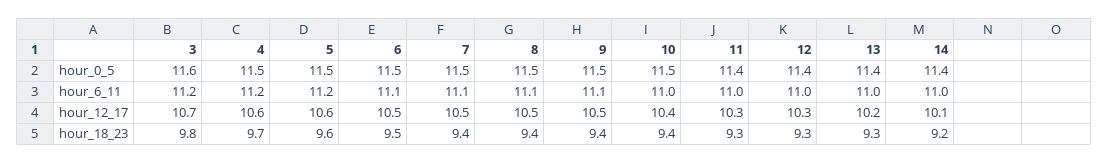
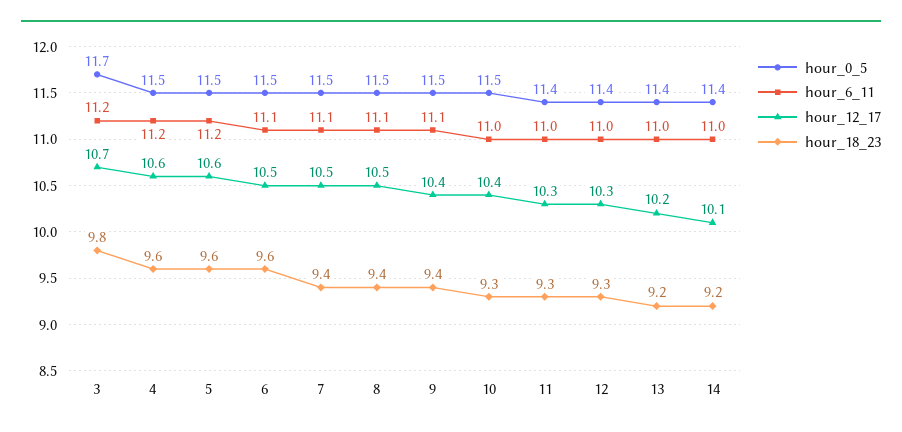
hour_0_5, 3: 11.6 -> 11.7
hour_12_17, 9: 10.5 -> 10.4
hour_18_23, 4: 9.7 -> 9.6
hour_18_23, 6: 9.5 -> 9.6
hour_18_23, 10: 9.4 -> 9.3
hour_18_23, 13: 9.3 -> 9.2

